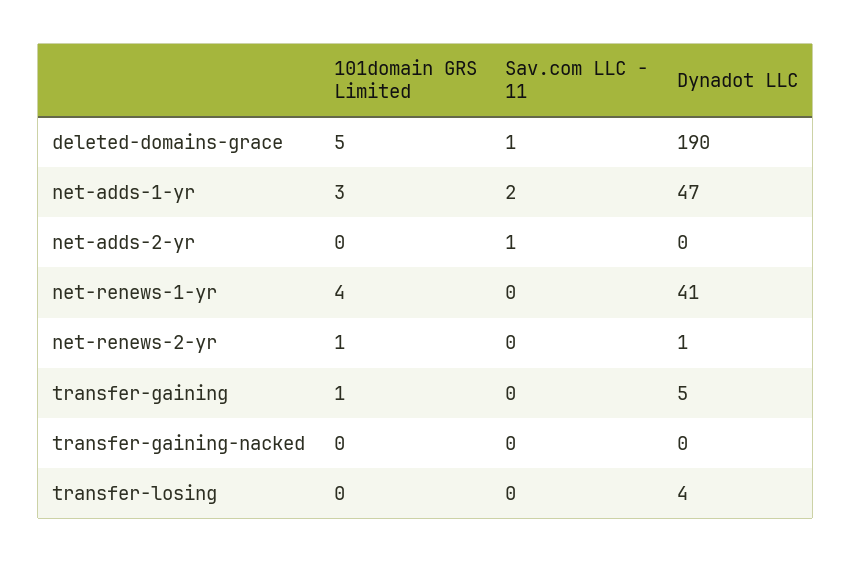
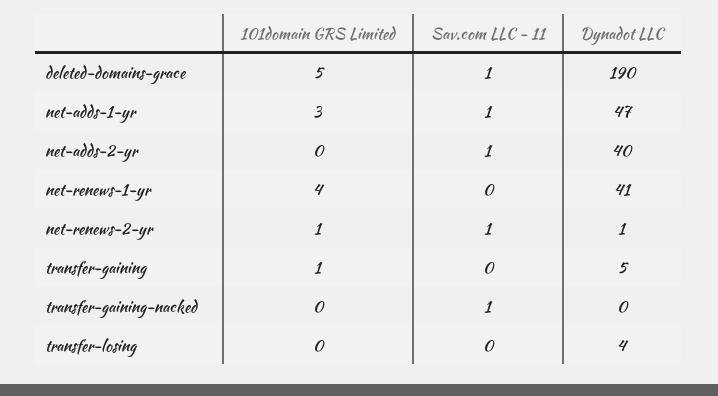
Sav.com LLC - 11, net-adds-1-yr: 2 -> 1
Dynadot LLC, net-adds-2-yr: 0 -> 40
Sav.com LLC - 11, net-renews-2-yr: 0 -> 1
Sav.com LLC - 11, transfer-gaining-nacked: 0 -> 1

